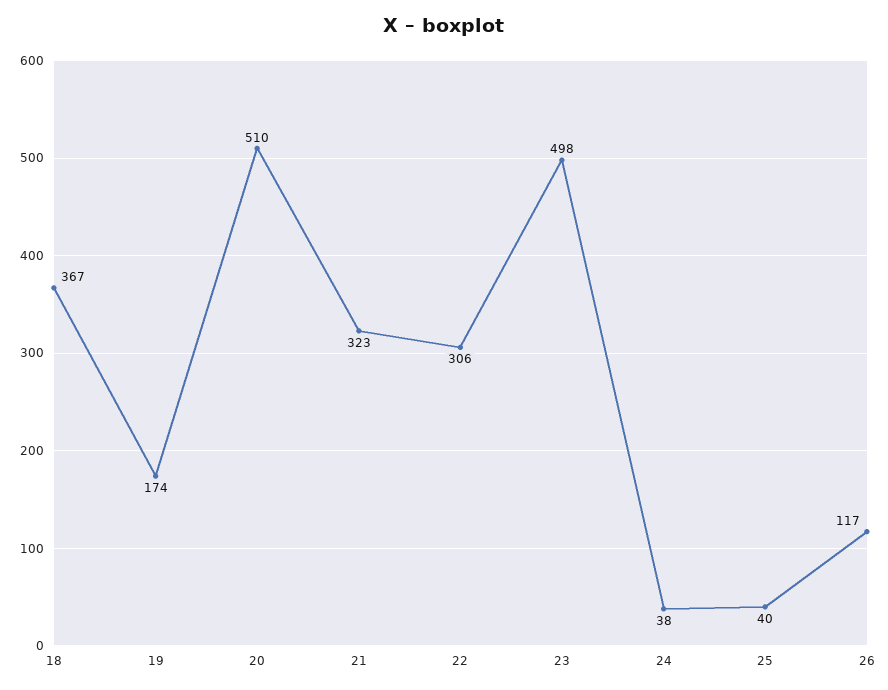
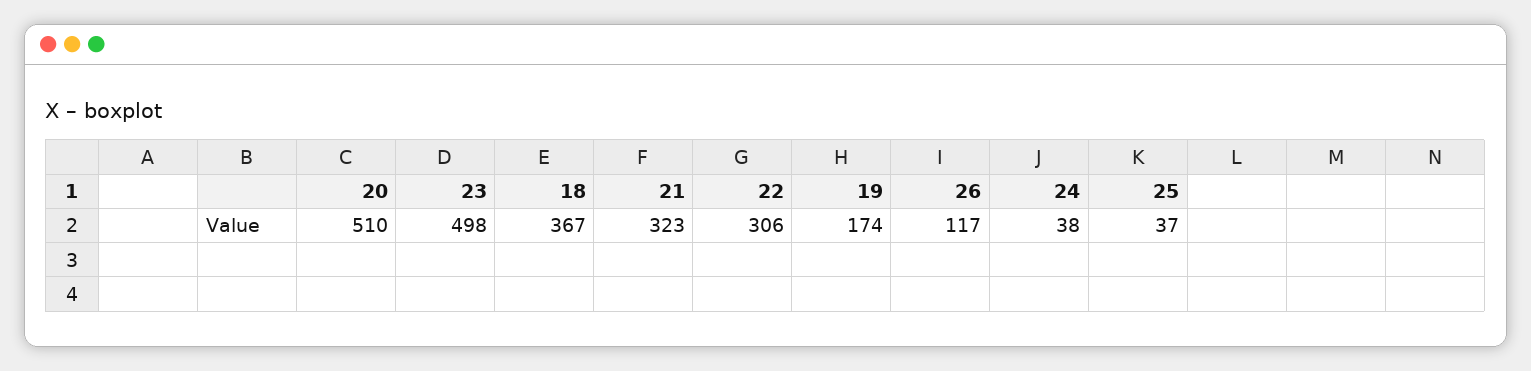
25: 40 -> 37

